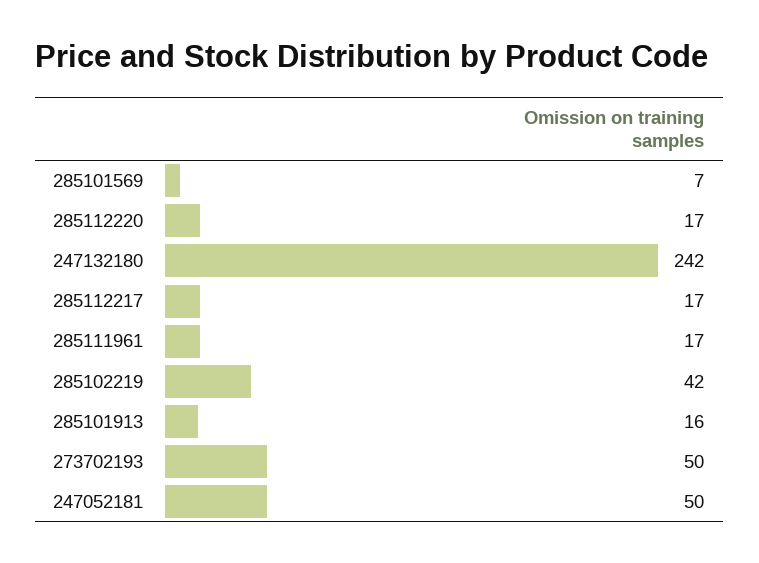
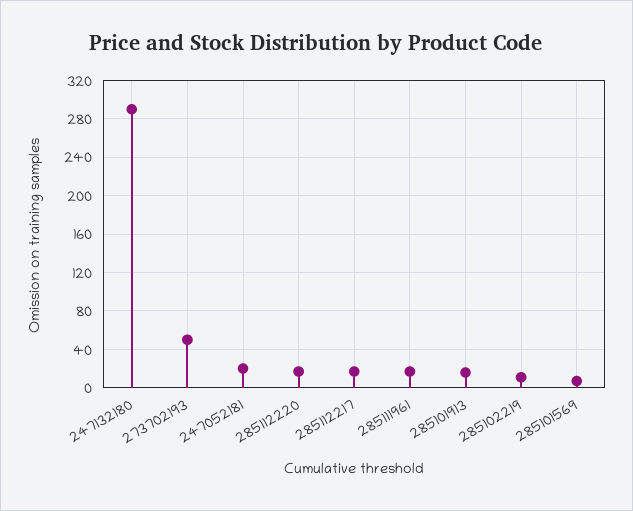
247132180: 242 -> 290
285102219: 42 -> 10
247052181: 50 -> 20

